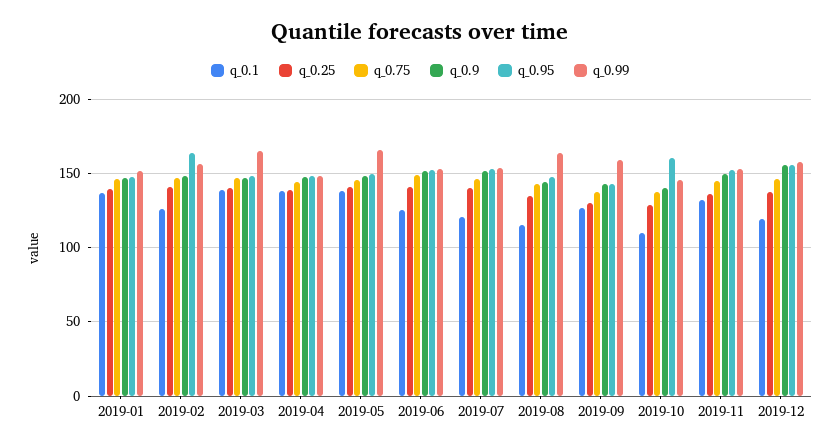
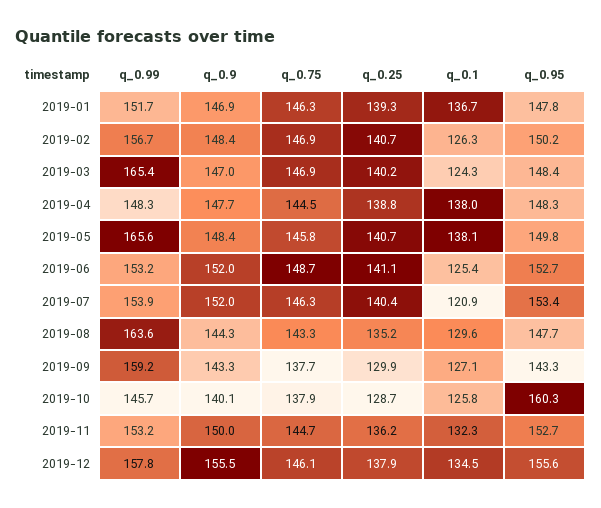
q_0.95, 2019-02: 165 -> 150.2
q_0.1, 2019-03: 140 -> 124.3
q_0.1, 2019-08: 115 -> 129.6
q_0.1, 2019-10: 110 -> 125.8
q_0.1, 2019-12: 120 -> 134.5

